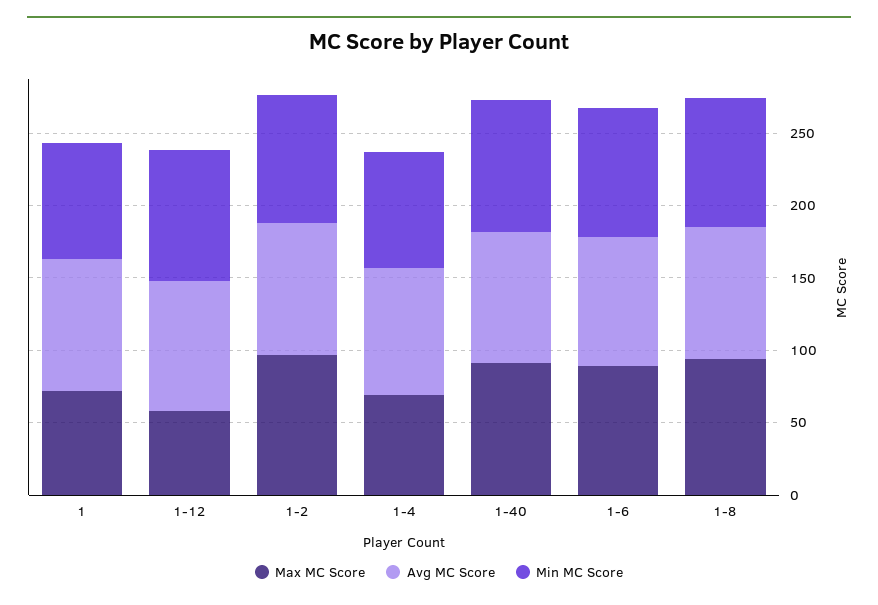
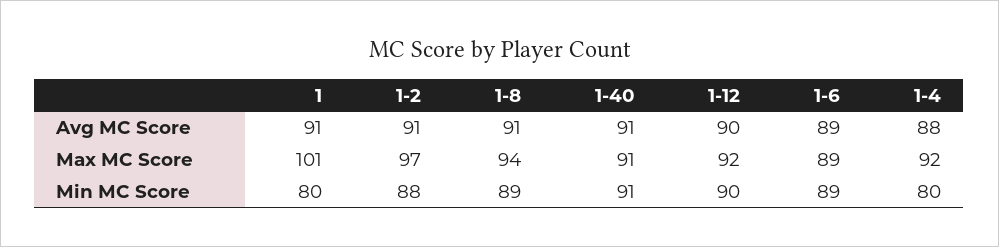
Max MC Score, 1: 70 -> 101
Max MC Score, 1-12: 60 -> 92
Max MC Score, 1-4: 70 -> 92

